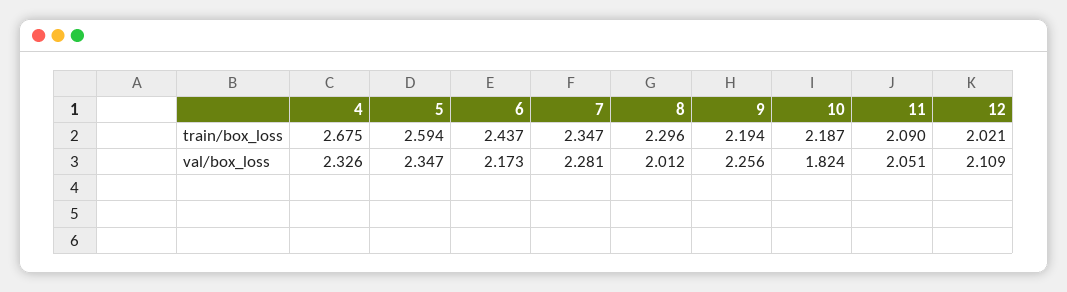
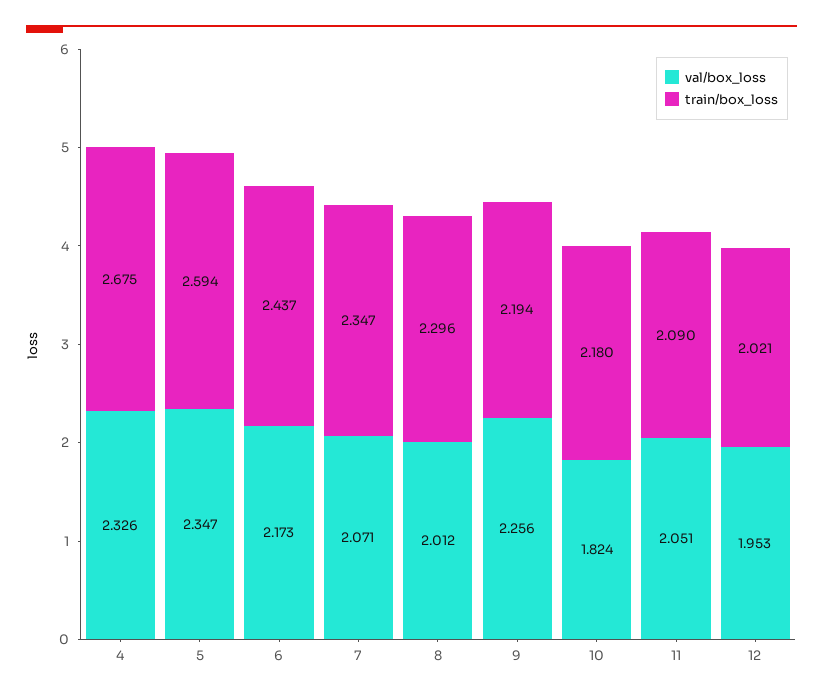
train/box_loss, 10: 2.187 -> 2.18
val/box_loss, 7: 2.281 -> 2.071
val/box_loss, 12: 2.109 -> 1.953

